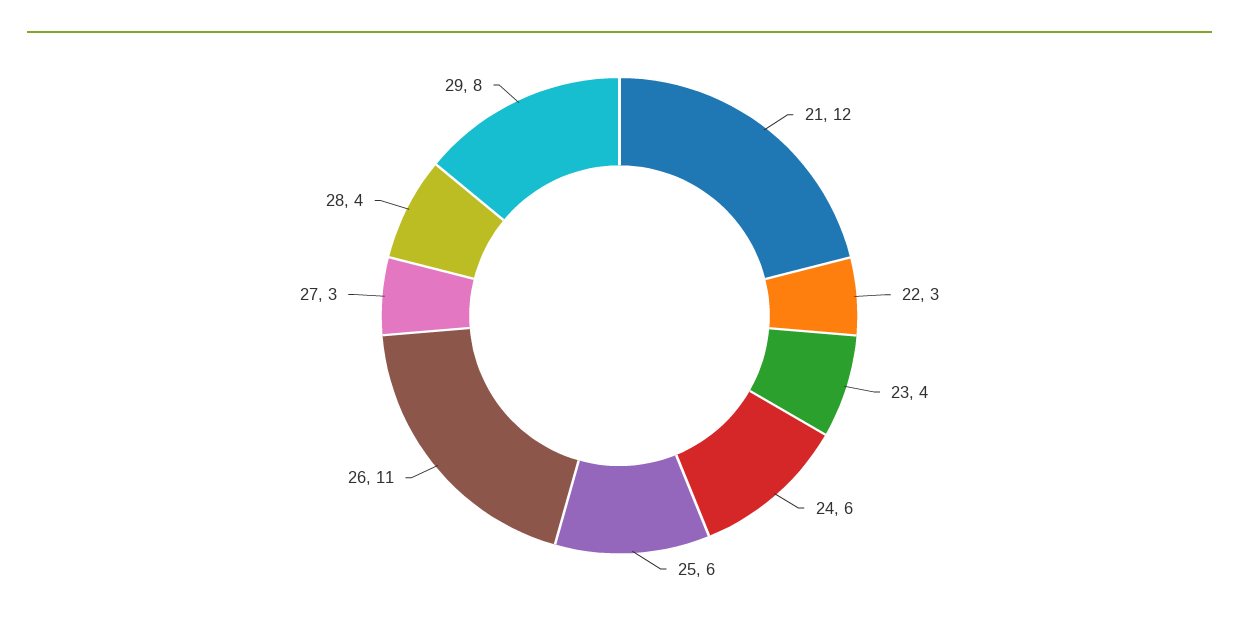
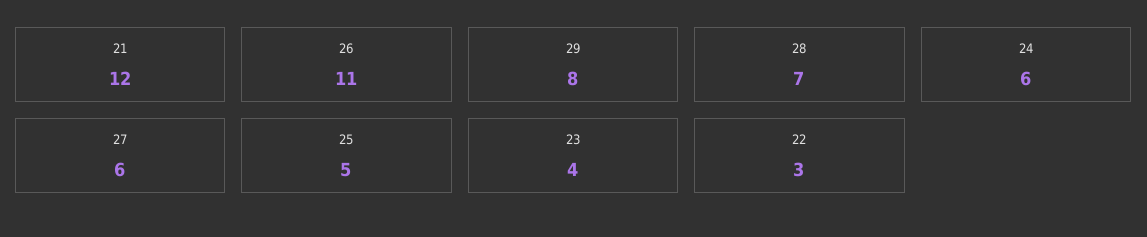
25: 6 -> 5
27: 3 -> 6
28: 4 -> 7

